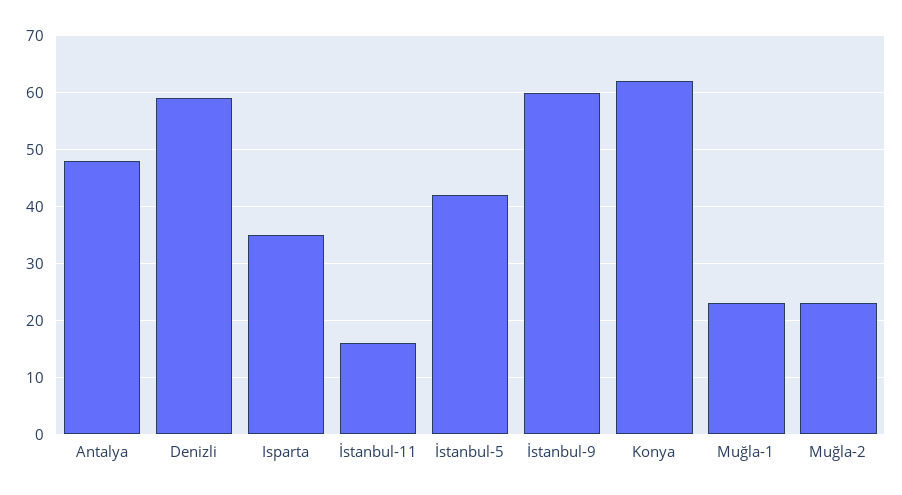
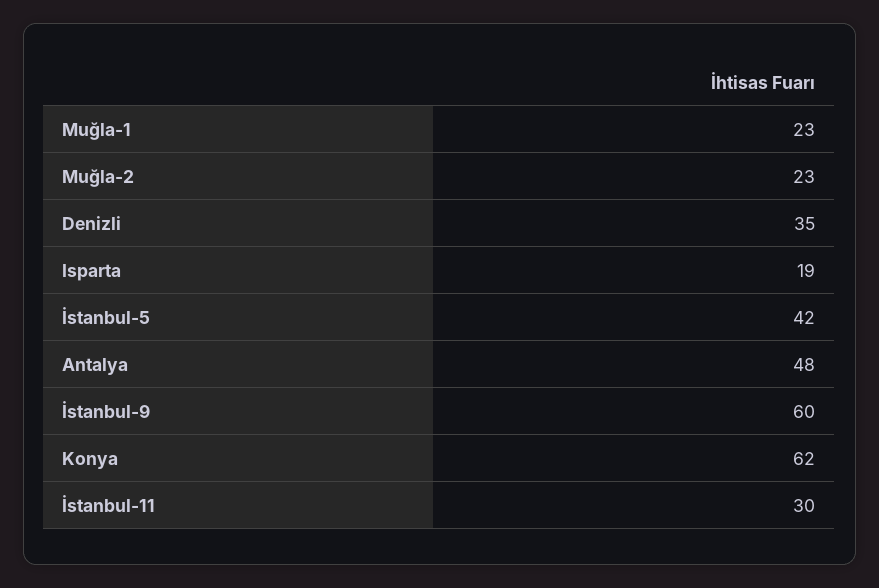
Denizli: 60 -> 35
Isparta: 35 -> 19
İstanbul-11: 15 -> 30

